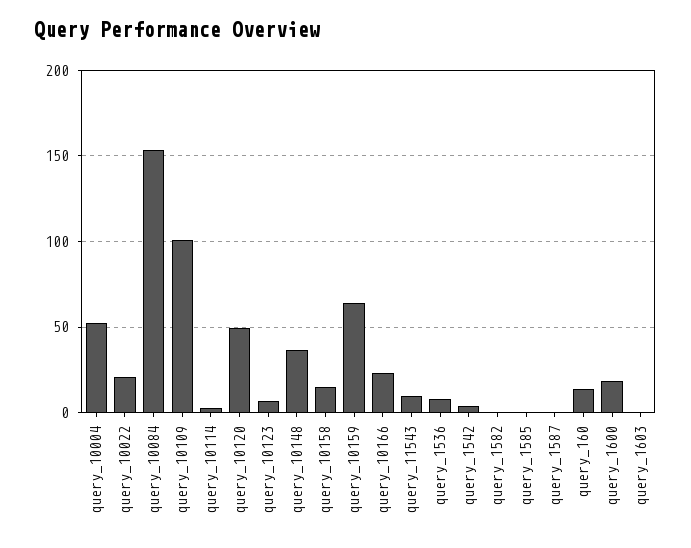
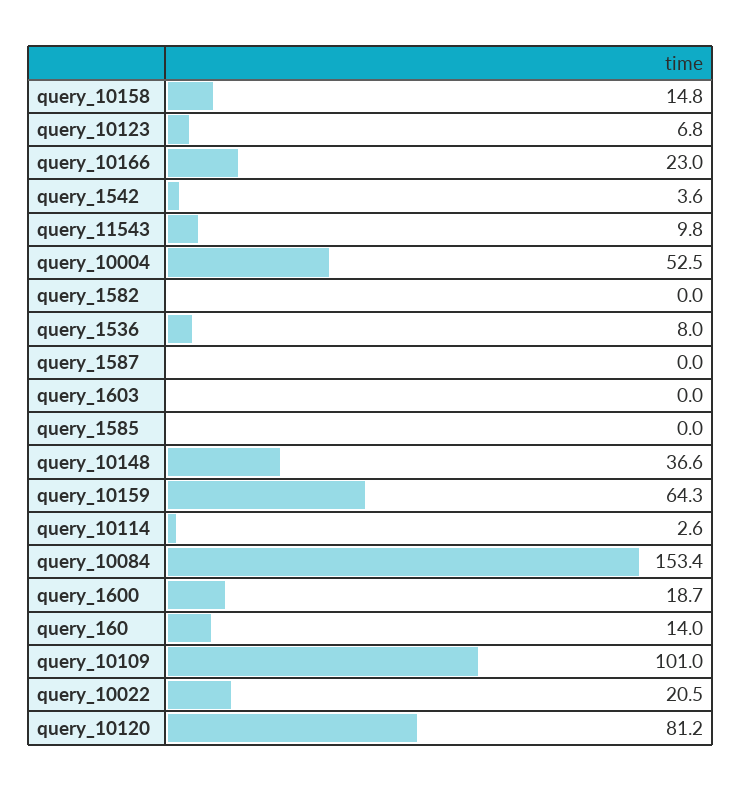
query_10120: 50 -> 81.2

